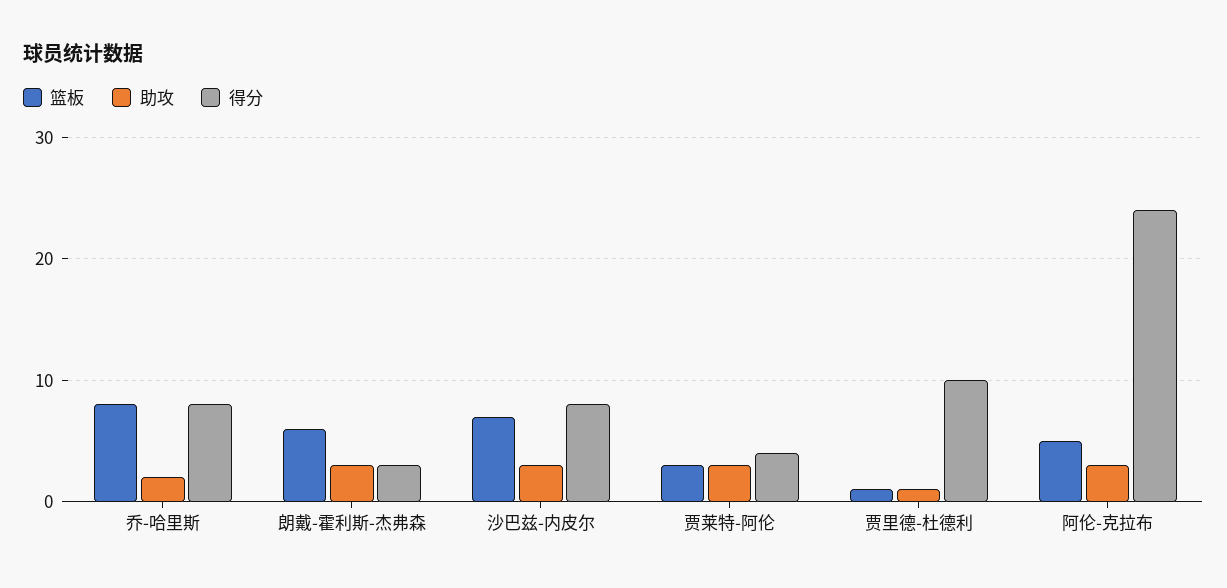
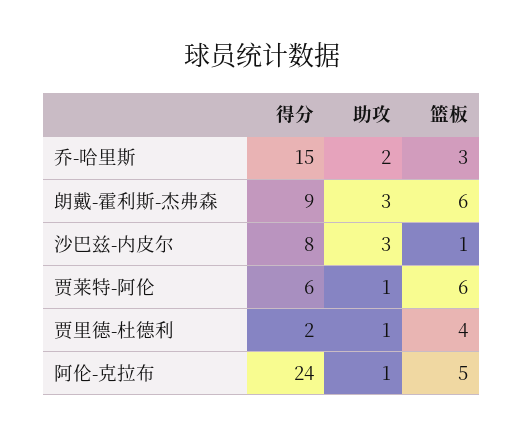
篮板, 乔-哈里斯: 8 -> 3
得分, 乔-哈里斯: 8 -> 15
得分, 朗戴-霍利斯-杰弗森: 3 -> 9
篮板, 沙巴兹-内皮尔: 7 -> 1
篮板, 贾莱特-阿伦: 3 -> 6
助攻, 贾莱特-阿伦: 3 -> 1
得分, 贾莱特-阿伦: 4 -> 6
篮板, 贾里德-杜德利: 1 -> 4
得分, 贾里德-杜德利: 10 -> 2
助攻, 阿伦-克拉布: 3 -> 1

